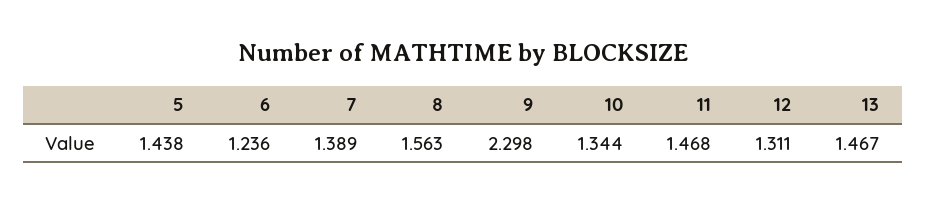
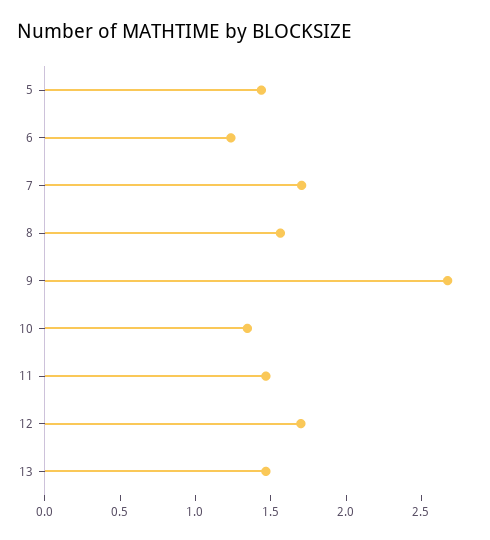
7: 1.389 -> 1.7
9: 2.298 -> 2.7
12: 1.311 -> 1.7

